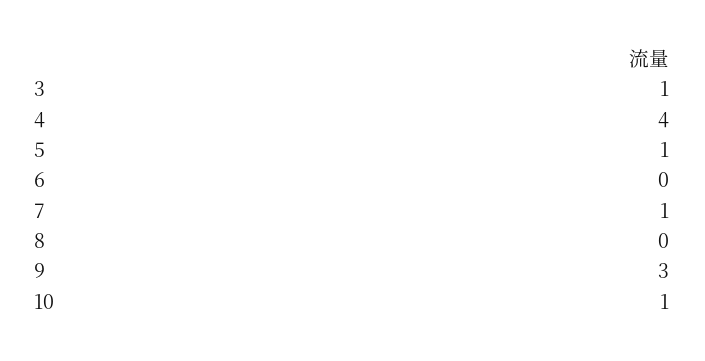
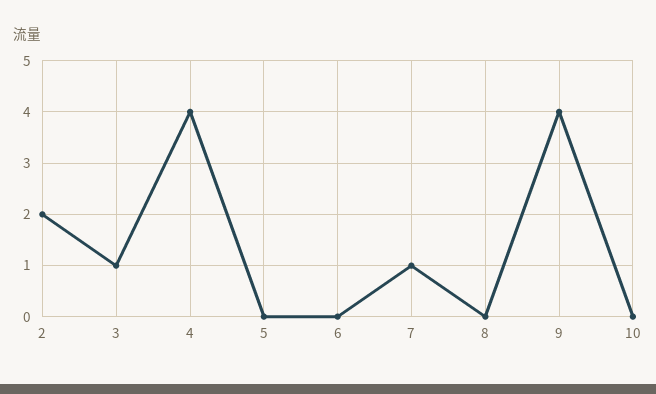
5: 1 -> 0
9: 3 -> 4
10: 1 -> 0
2: none -> 2

